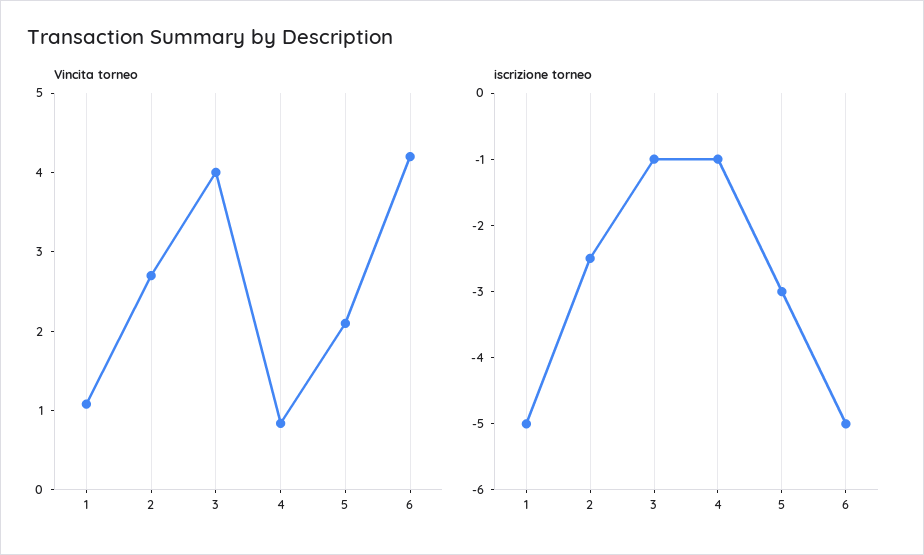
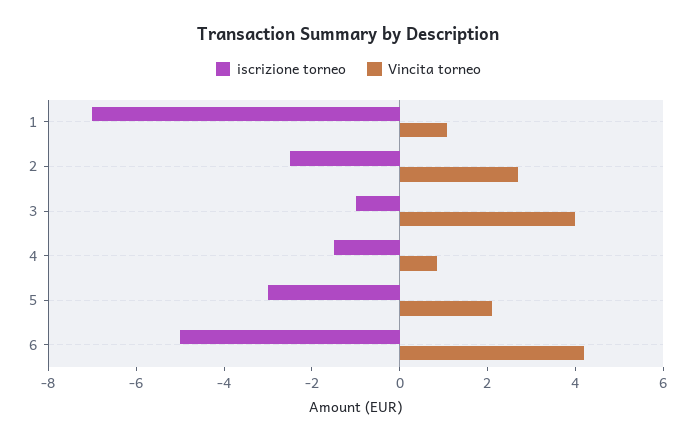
iscrizione torneo, 1: -5 -> -7
iscrizione torneo, 4: -1 -> -1.5

